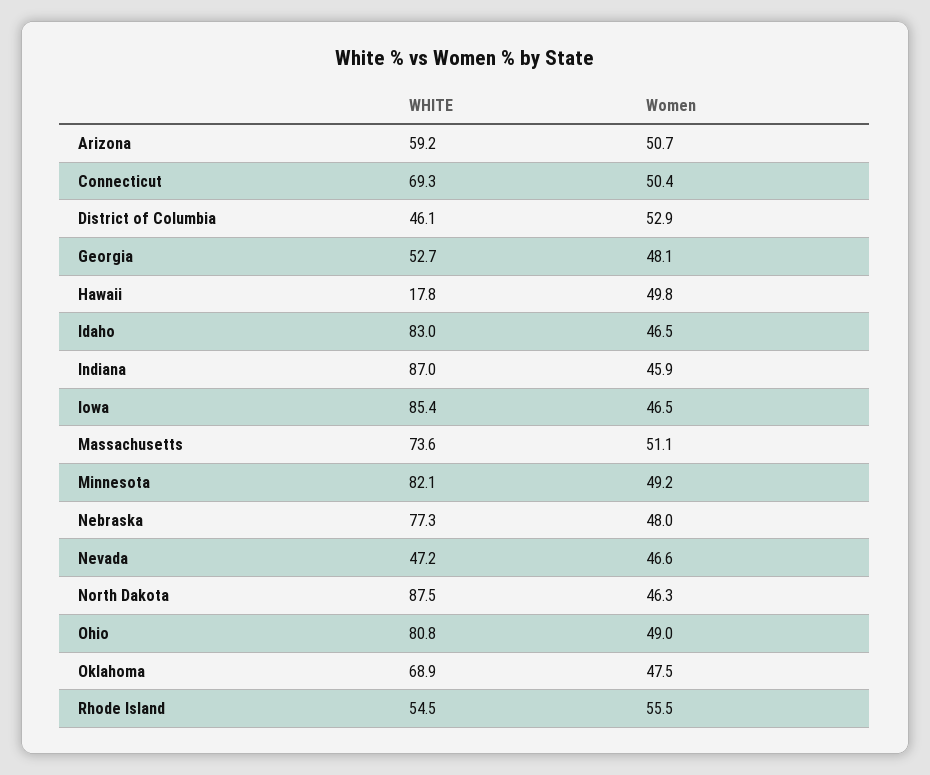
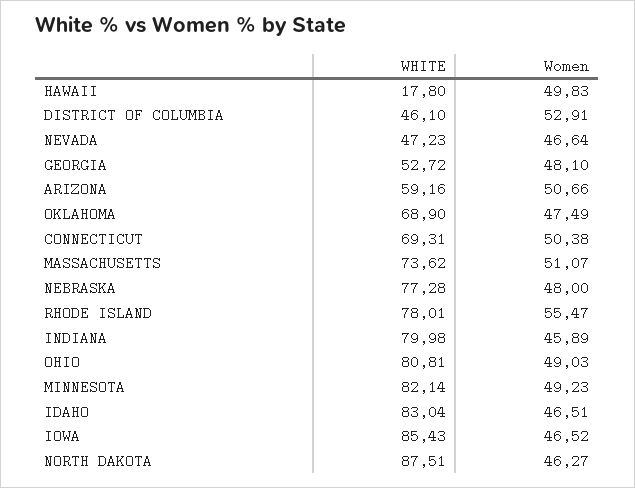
WHITE, Indiana: 87 -> 79.98
WHITE, Rhode Island: 54.5 -> 78.01

